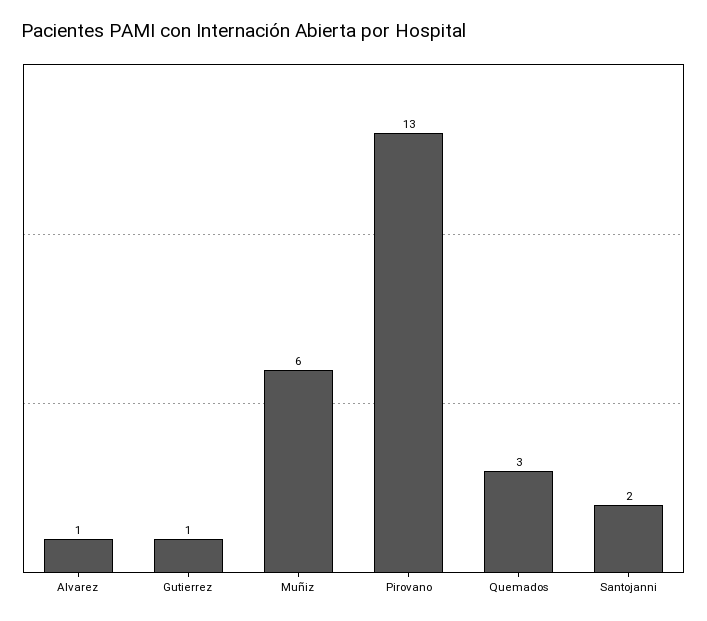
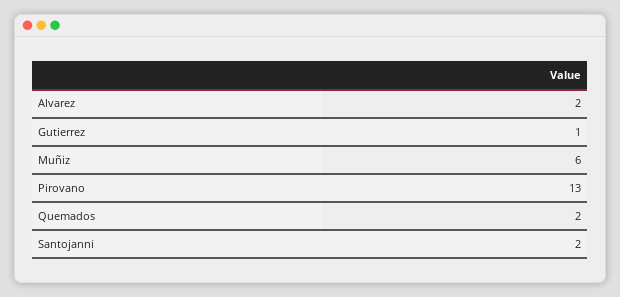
Alvarez: 1 -> 2
Quemados: 3 -> 2

